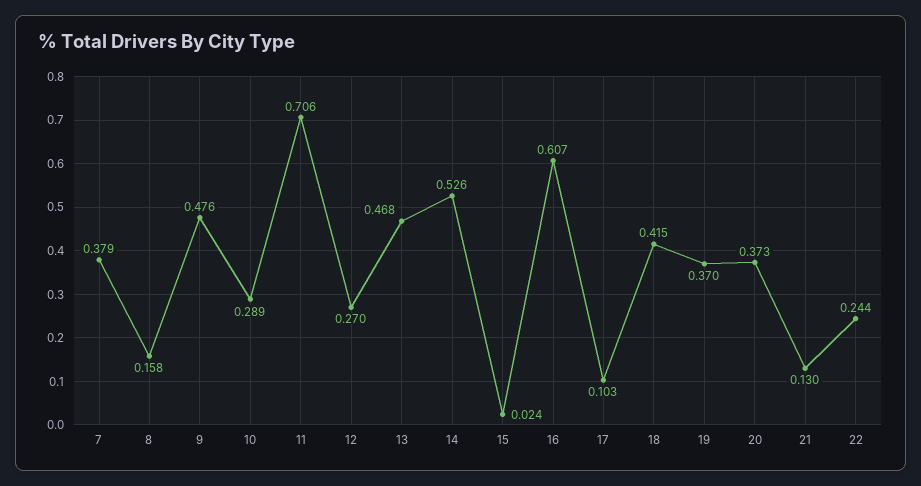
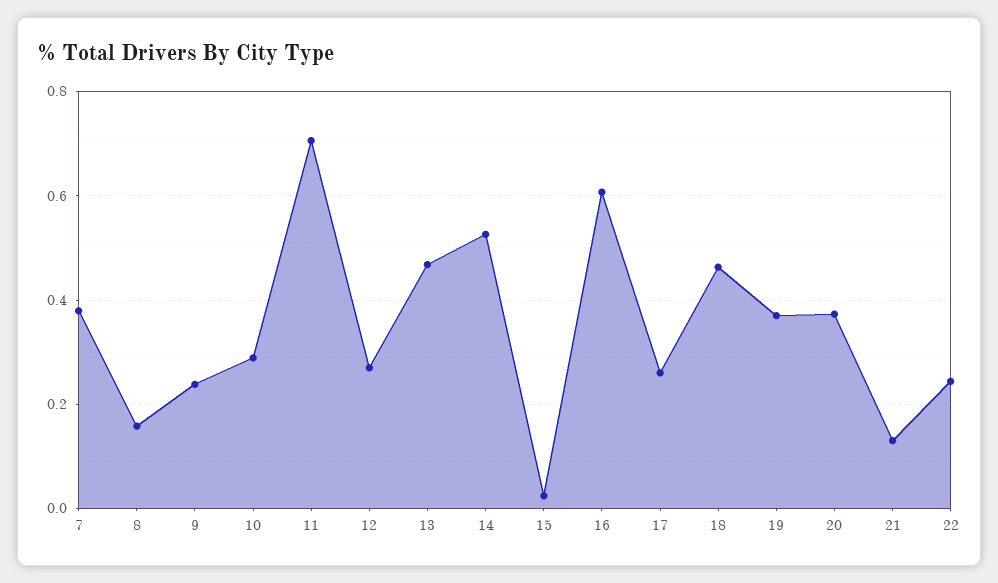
9: 0.476 -> 0.24
17: 0.103 -> 0.26
18: 0.415 -> 0.46

